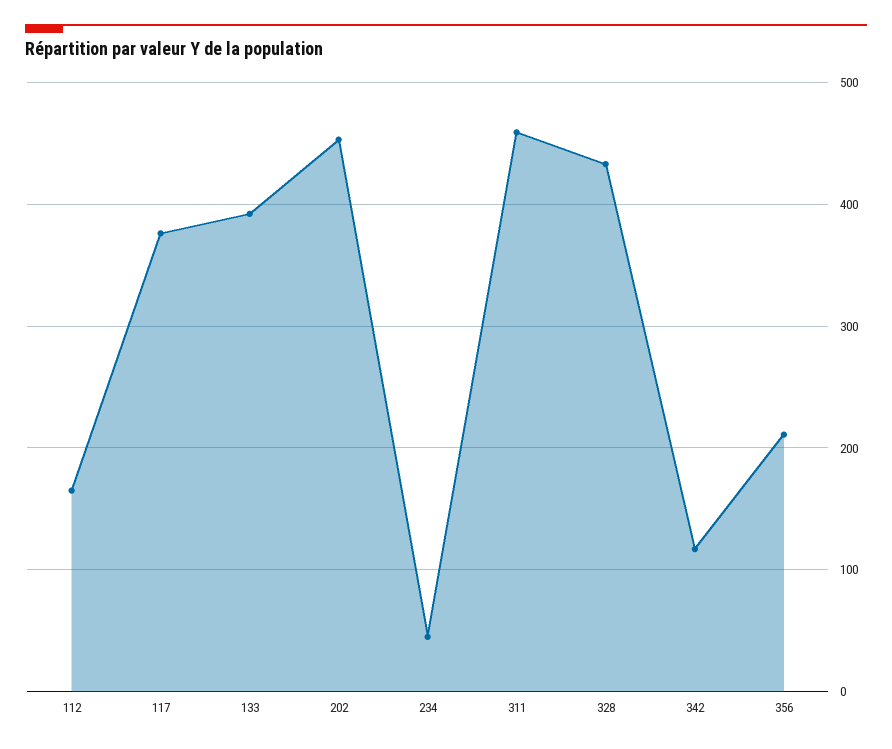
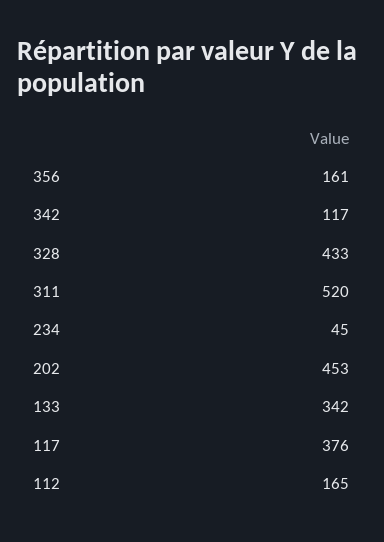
133: 390 -> 342
311: 460 -> 520
356: 210 -> 161

